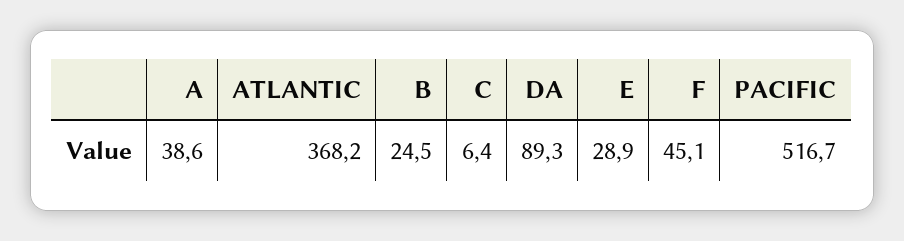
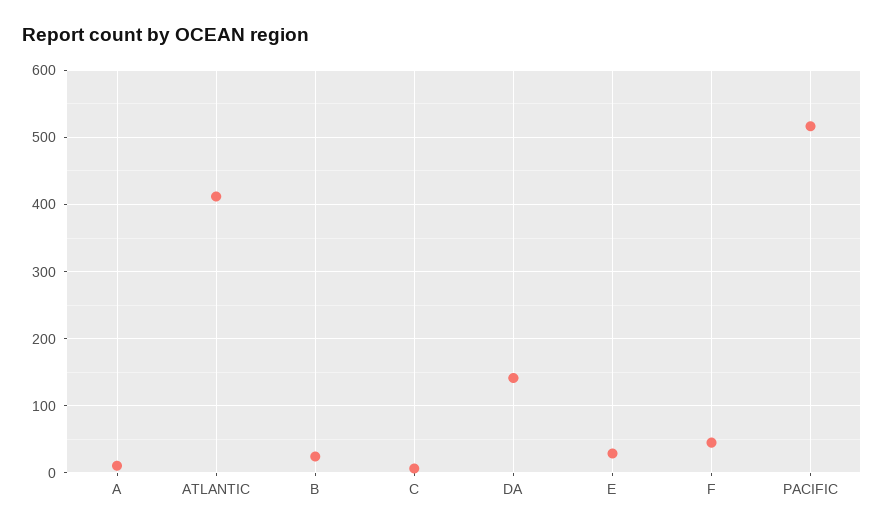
A: 38.6 -> 10
ATLANTIC: 368.2 -> 410
DA: 89.3 -> 140

